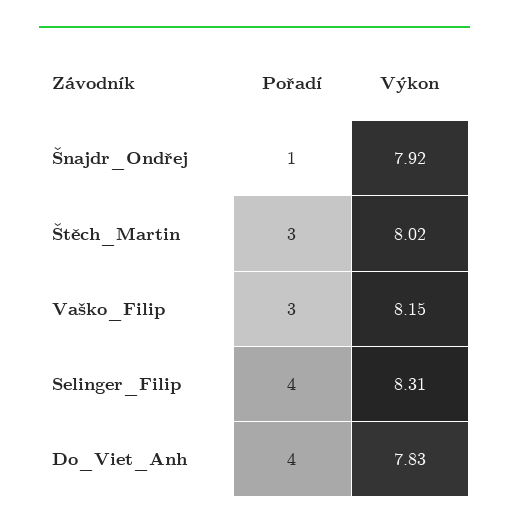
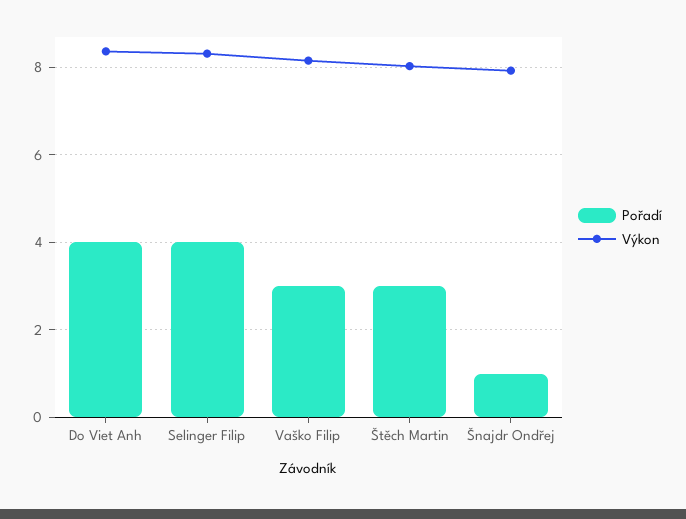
Výkon, Do_Viet_Anh: 7.83 -> 8.4

